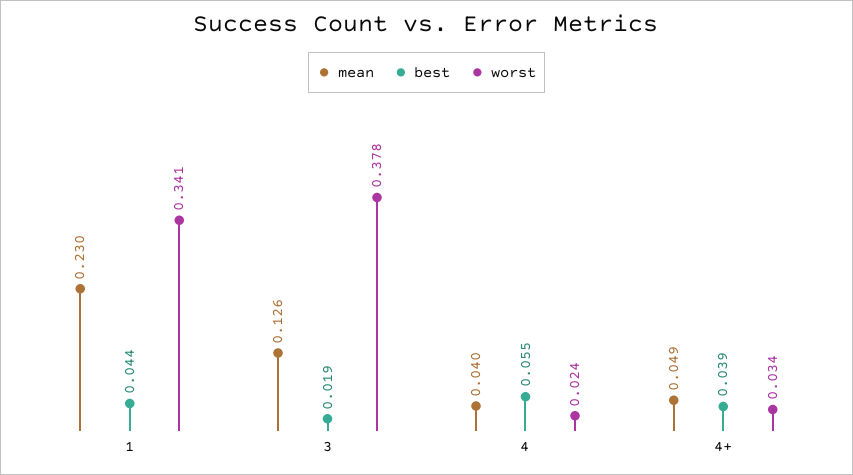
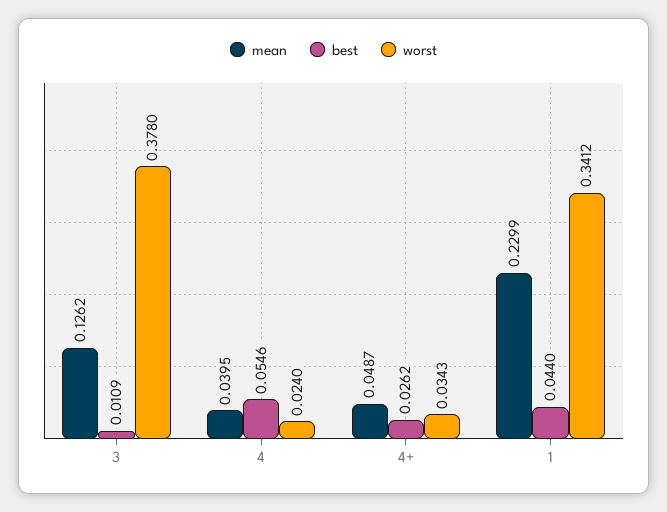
best, 3: 0.019 -> 0.0109
best, 4+: 0.039 -> 0.0262

